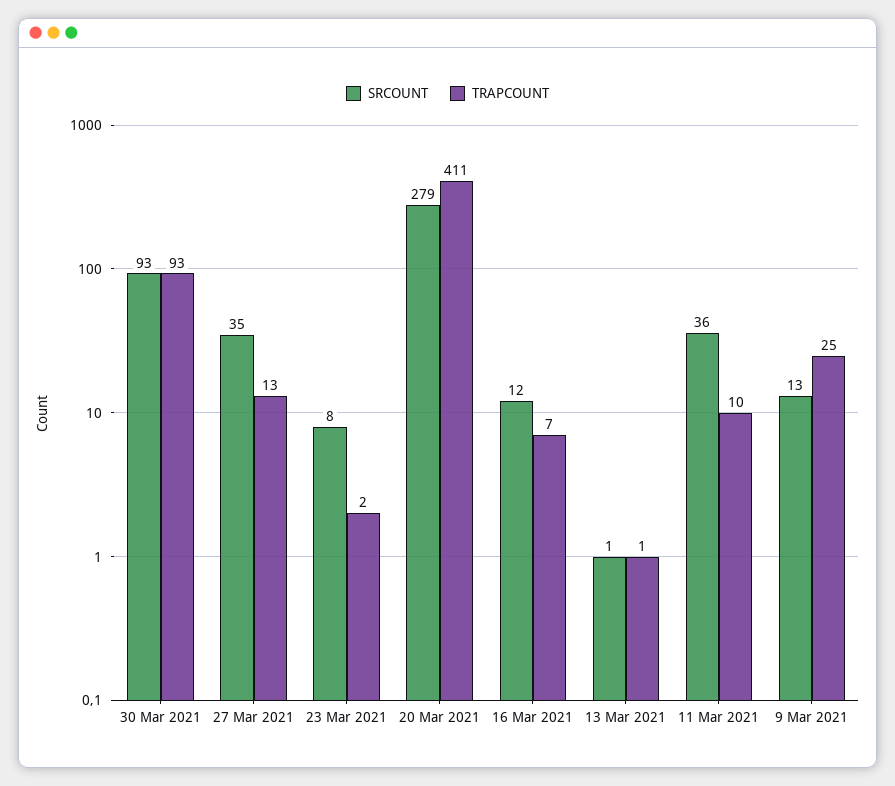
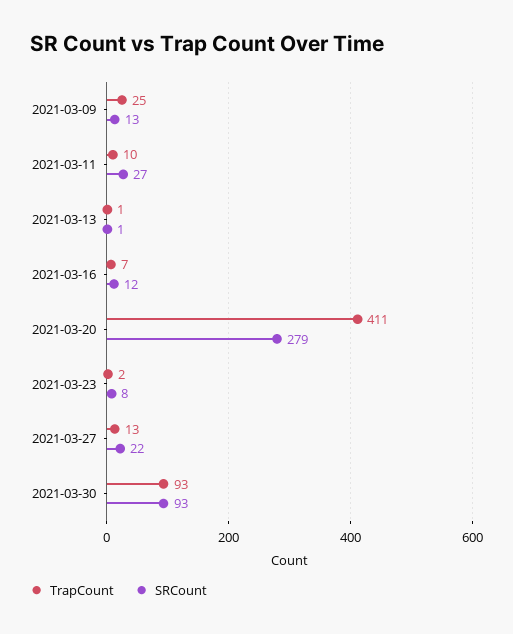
SRCOUNT, 27 Mar 2021: 35 -> 22
SRCOUNT, 11 Mar 2021: 36 -> 27

